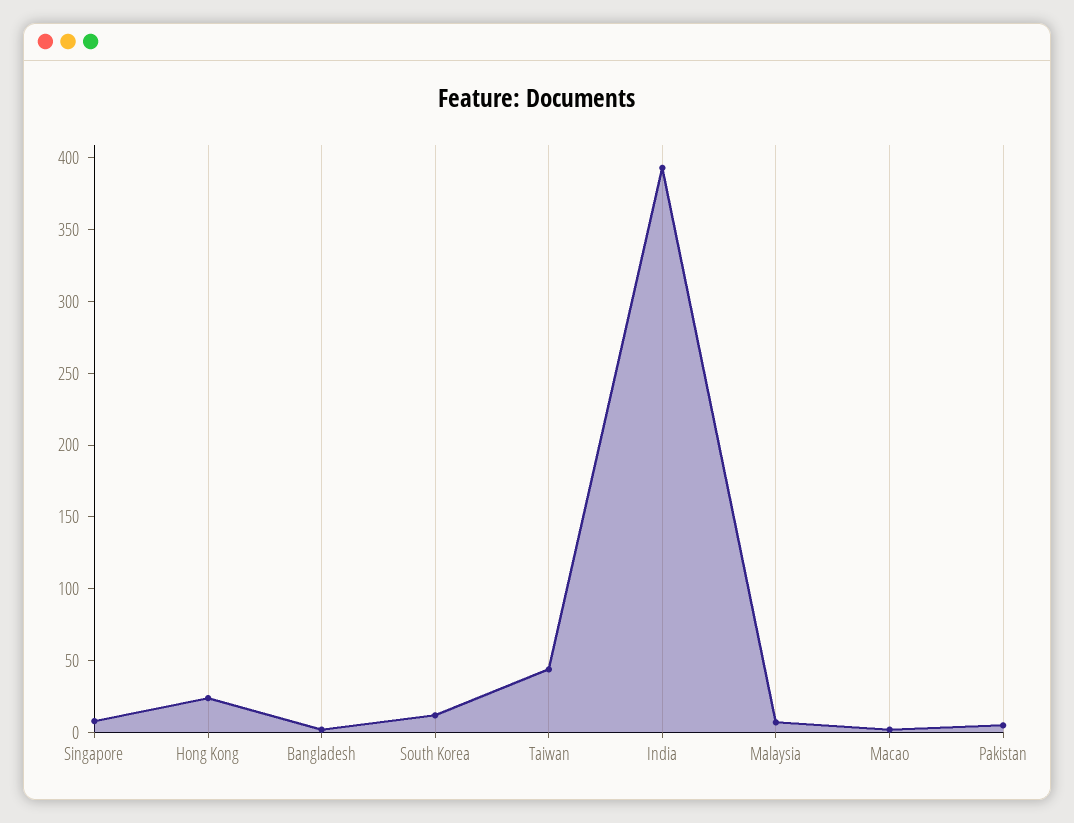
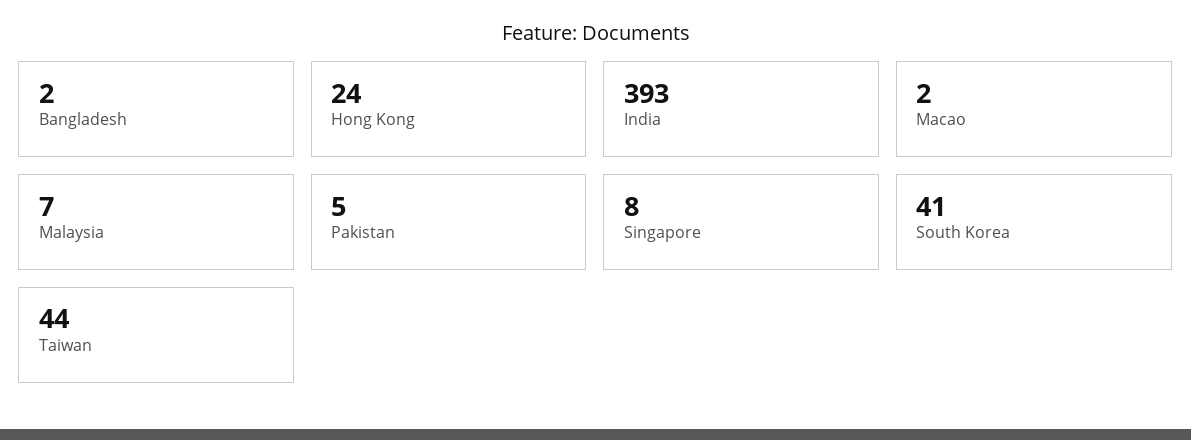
South Korea: 10 -> 41

